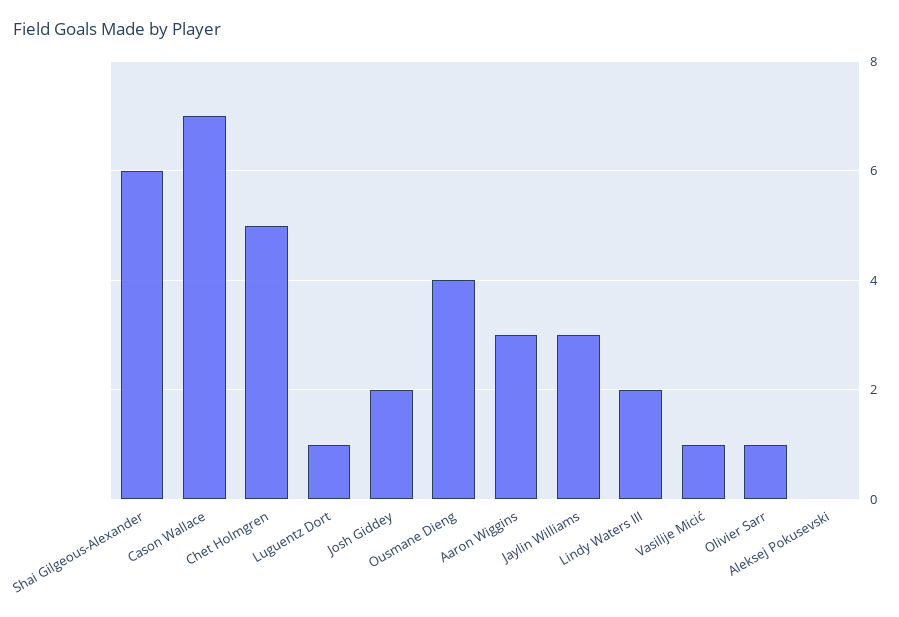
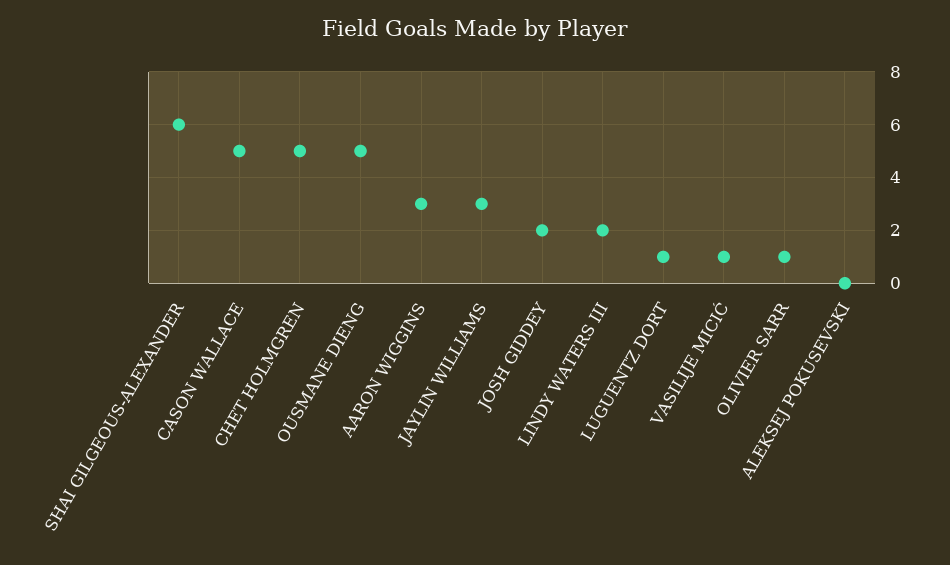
Cason Wallace: 7 -> 5
Ousmane Dieng: 4 -> 5

